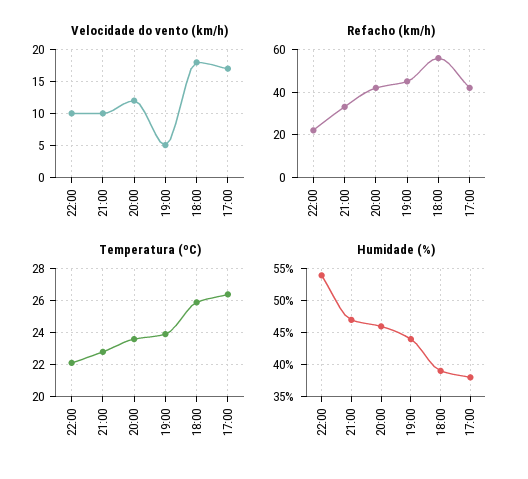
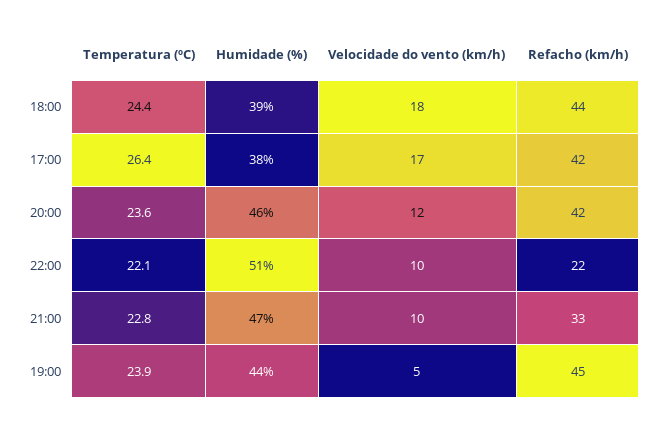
Refacho (km/h), 18:00: 55 -> 44
Temperatura (ºC), 18:00: 26 -> 24.4
Humidade (%), 22:00: 54 -> 51

